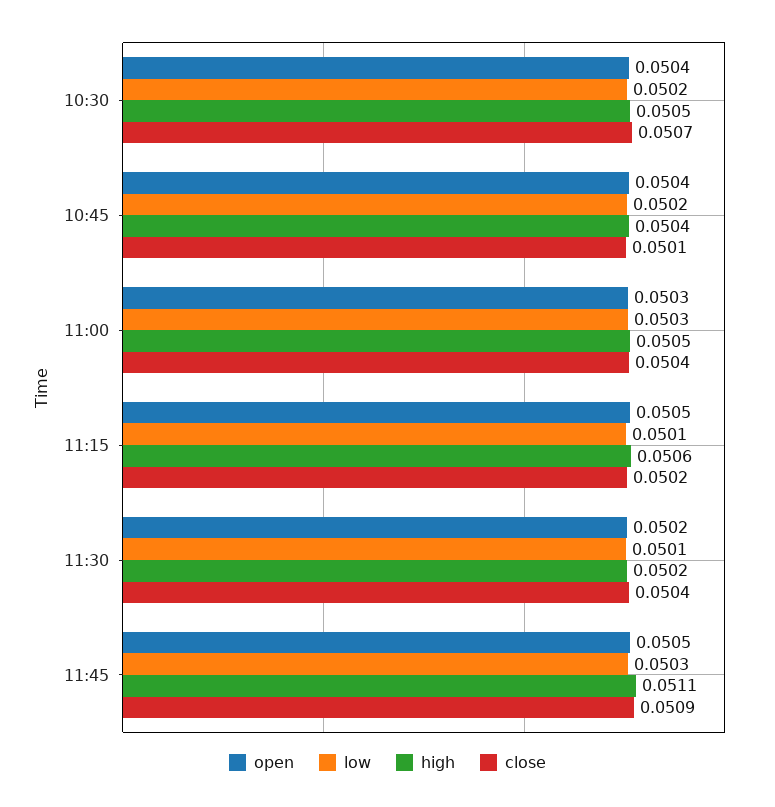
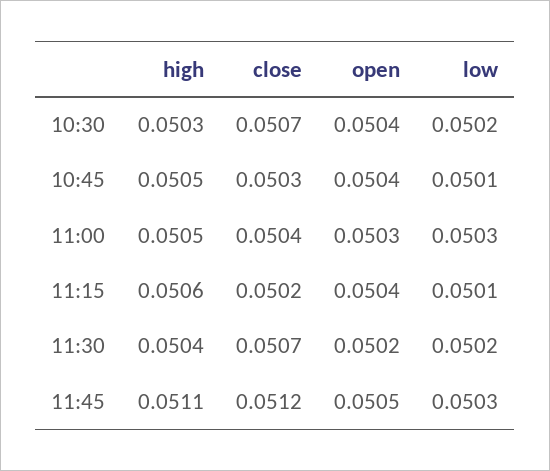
high, 10:30: 0.0505 -> 0.0503
low, 10:45: 0.0502 -> 0.0501
high, 10:45: 0.0504 -> 0.0505
close, 10:45: 0.0501 -> 0.0503
open, 11:15: 0.0505 -> 0.0504
low, 11:30: 0.0501 -> 0.0502
high, 11:30: 0.0502 -> 0.0504
close, 11:30: 0.0504 -> 0.0507
close, 11:45: 0.0509 -> 0.0512

